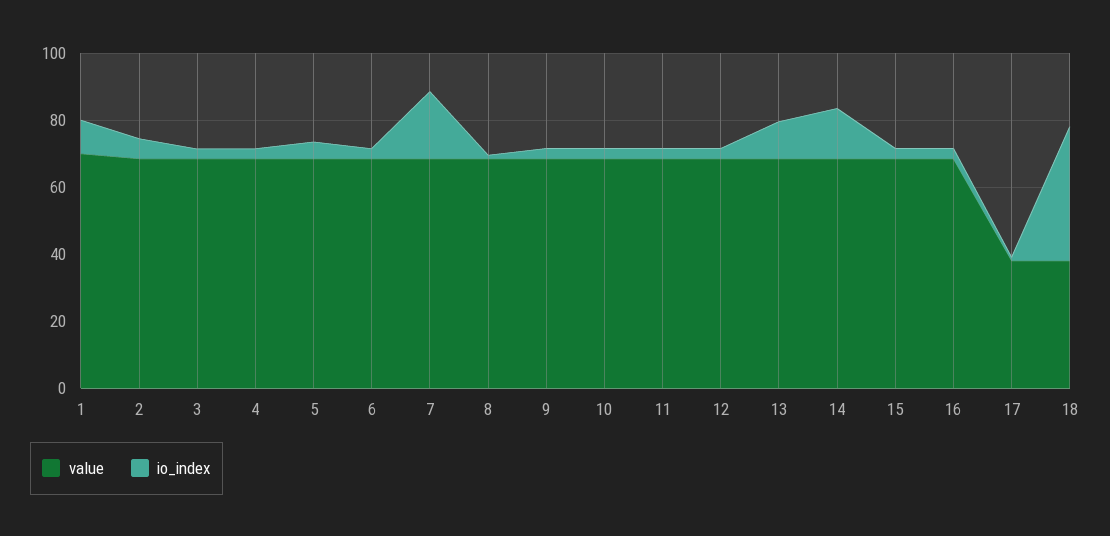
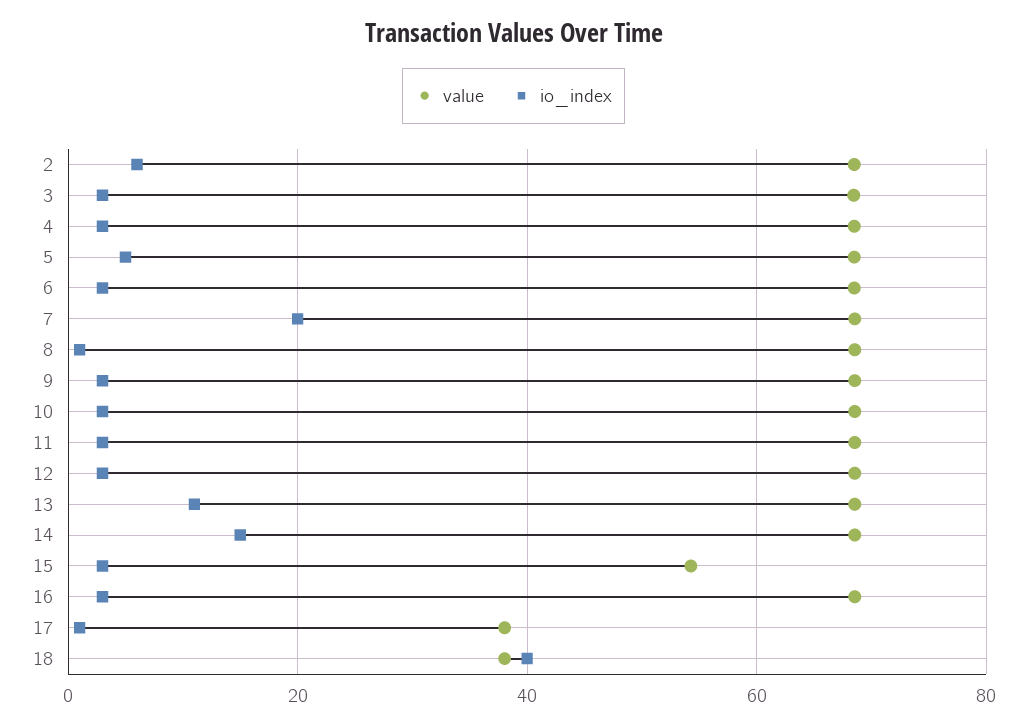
value, 1: 70 -> none
io_index, 1: 10 -> none
value, 15: 70 -> 54

